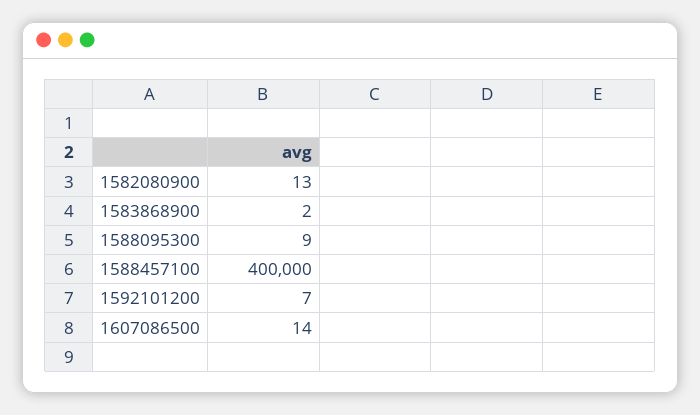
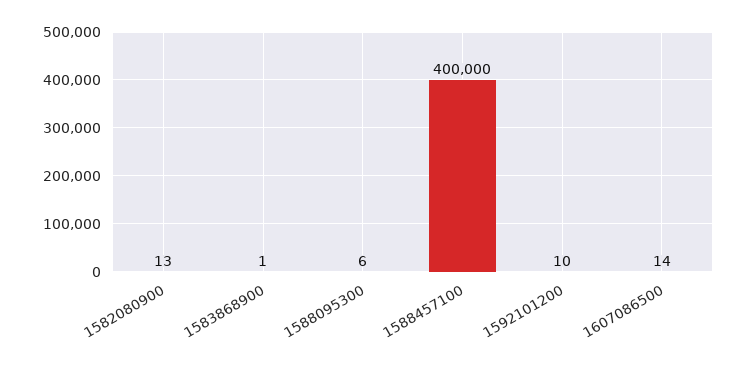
1583868900: 2 -> 1
1588095300: 9 -> 6
1592101200: 7 -> 10

